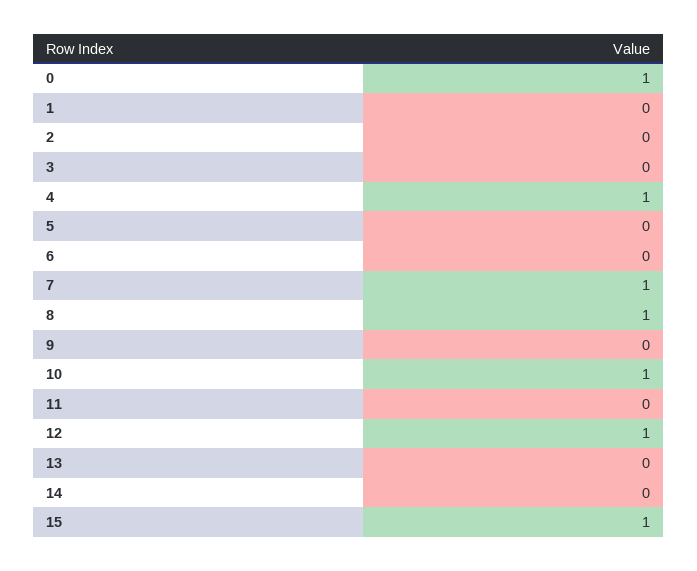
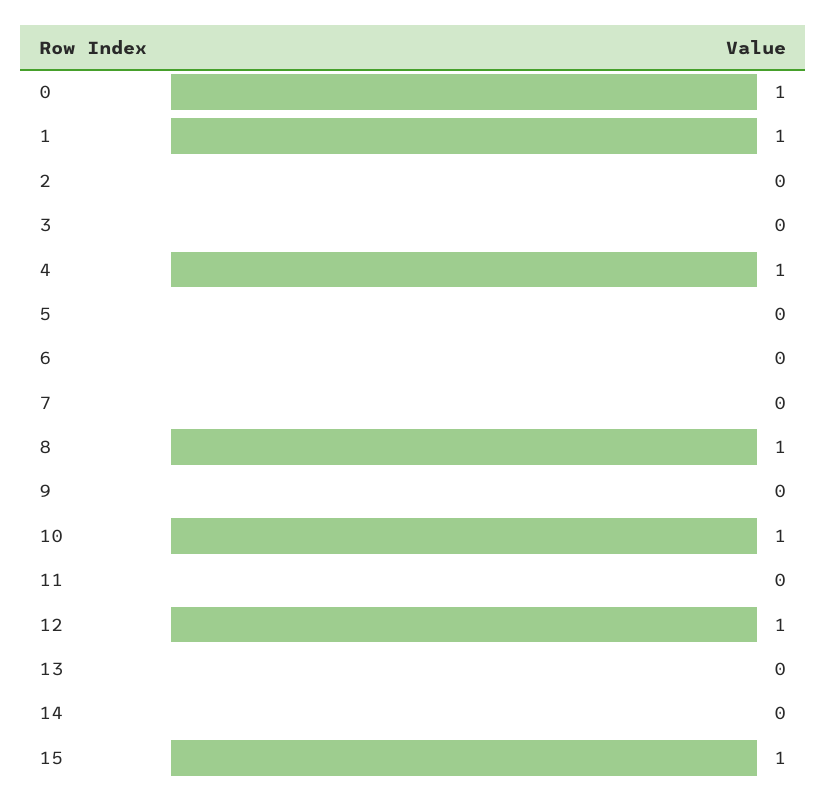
1: 0 -> 1
7: 1 -> 0

